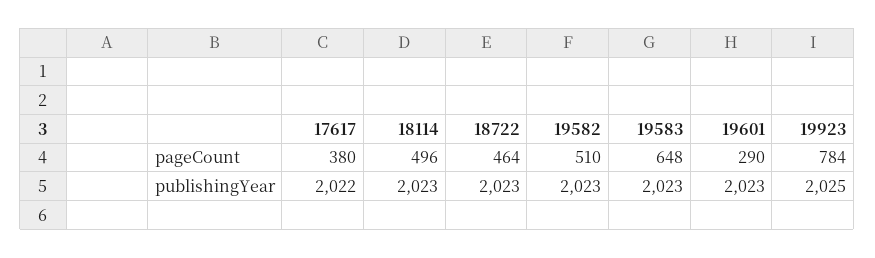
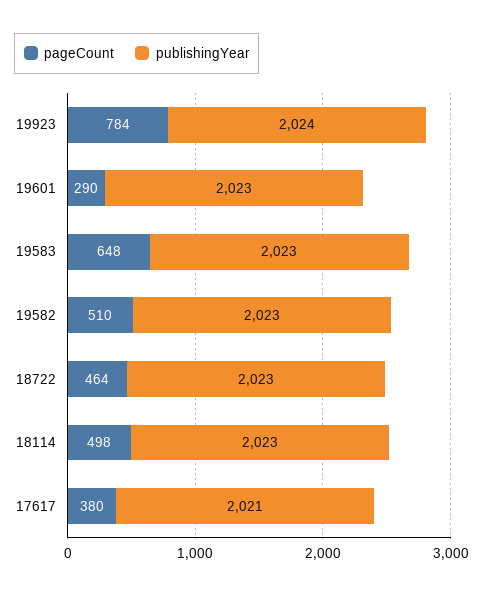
pageCount, 18114: 496 -> 498
publishingYear, 17617: 2022 -> 2021
publishingYear, 19923: 2025 -> 2024

